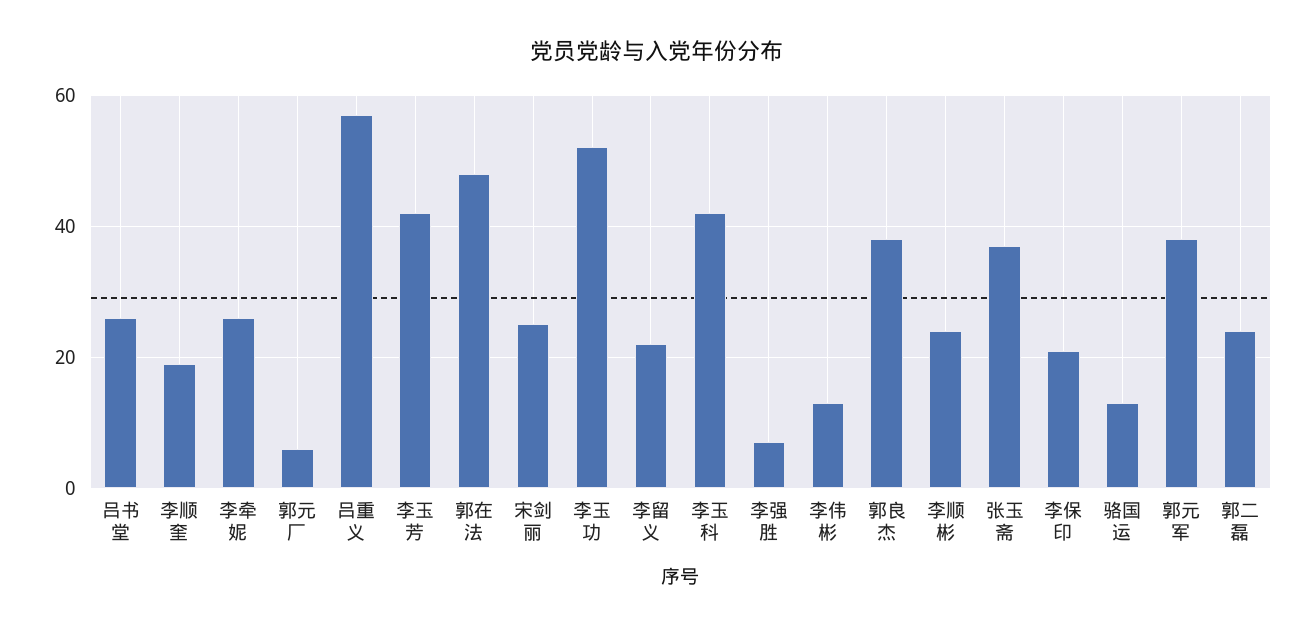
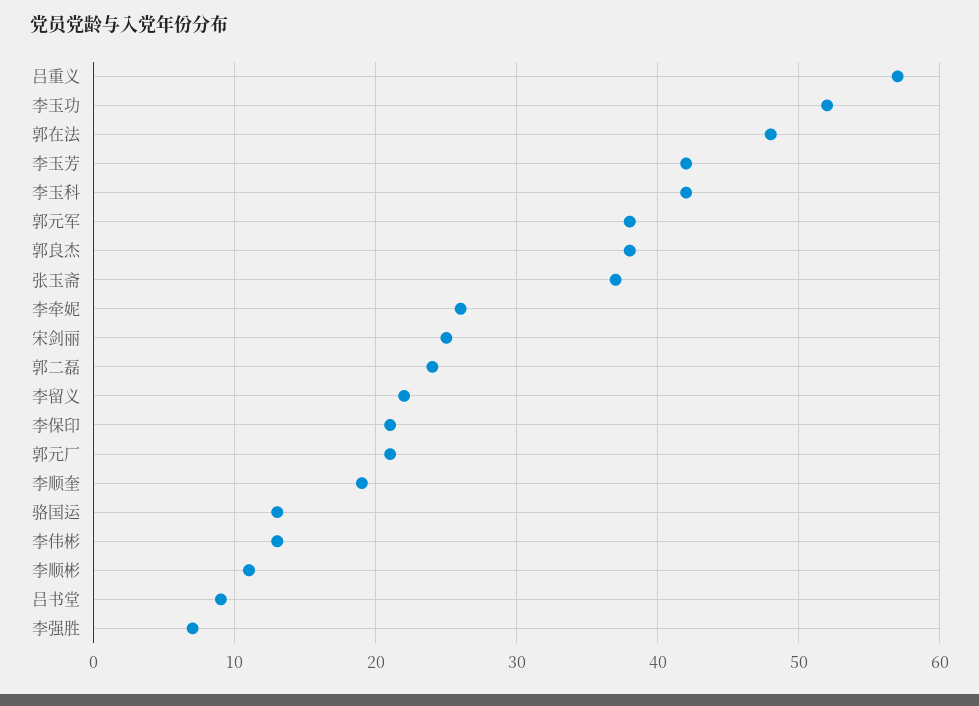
吕书堂: 25 -> 9
郭元厂: 5 -> 21
李顺彬: 25 -> 11

